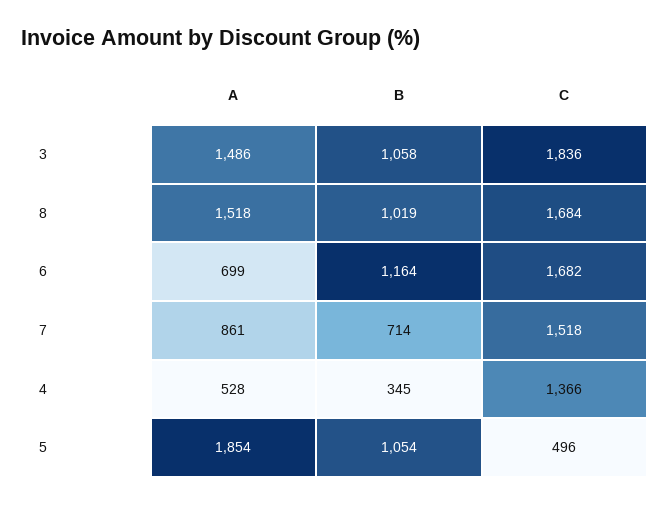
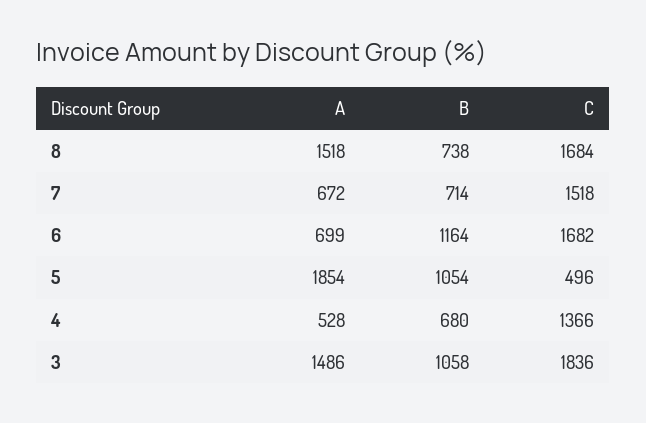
B, 8: 1019 -> 738
A, 7: 861 -> 672
B, 4: 345 -> 680

